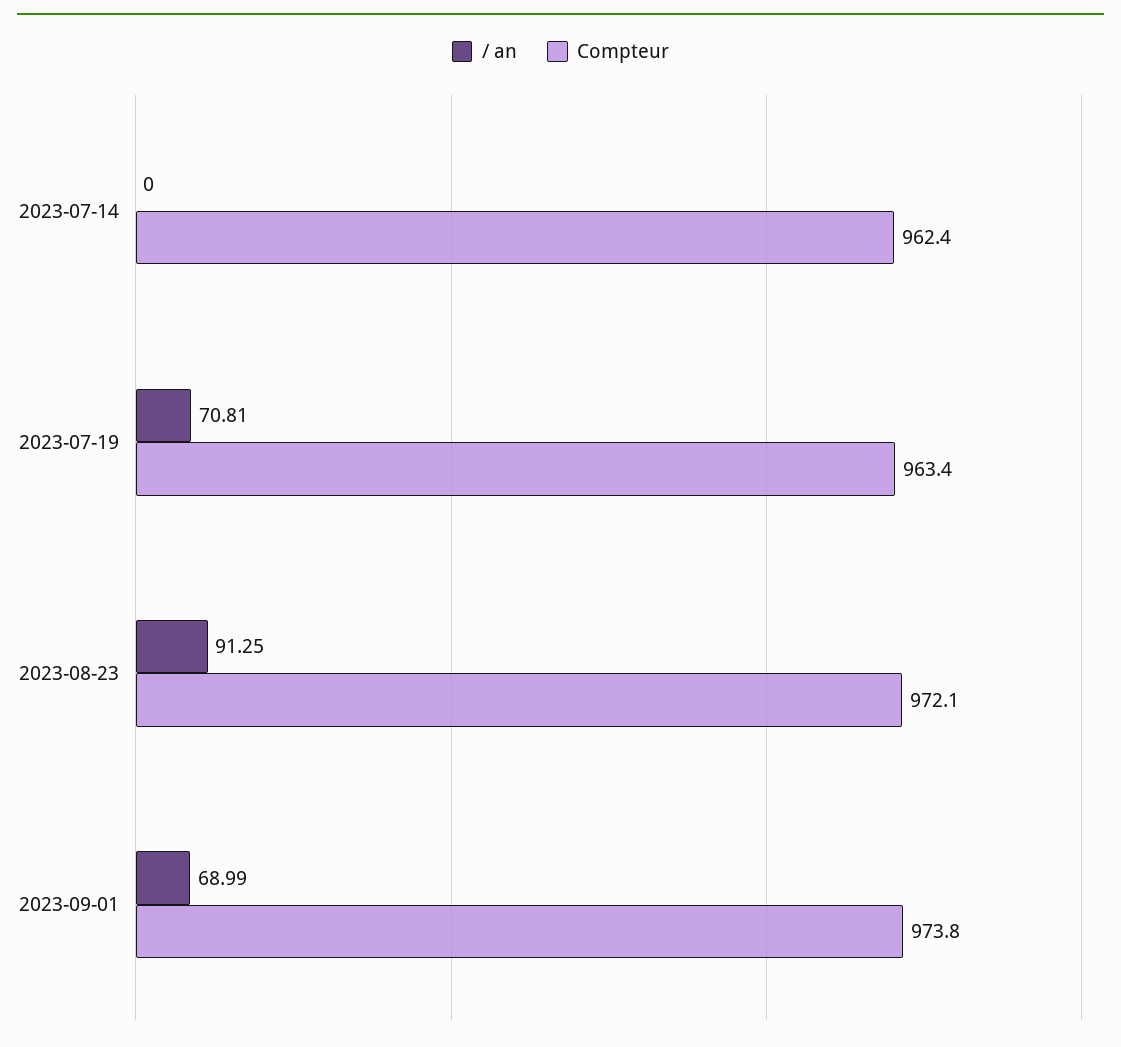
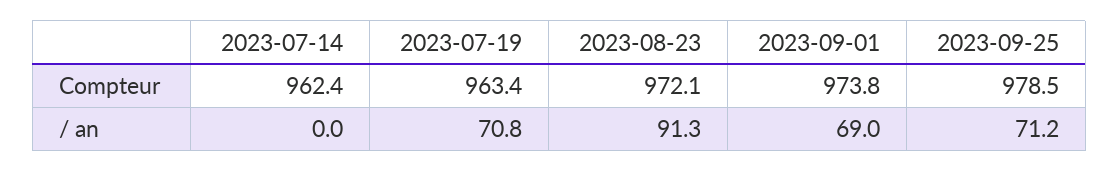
Compteur, 2023-09-25: none -> 978.5
/ an, 2023-09-25: none -> 71.2

